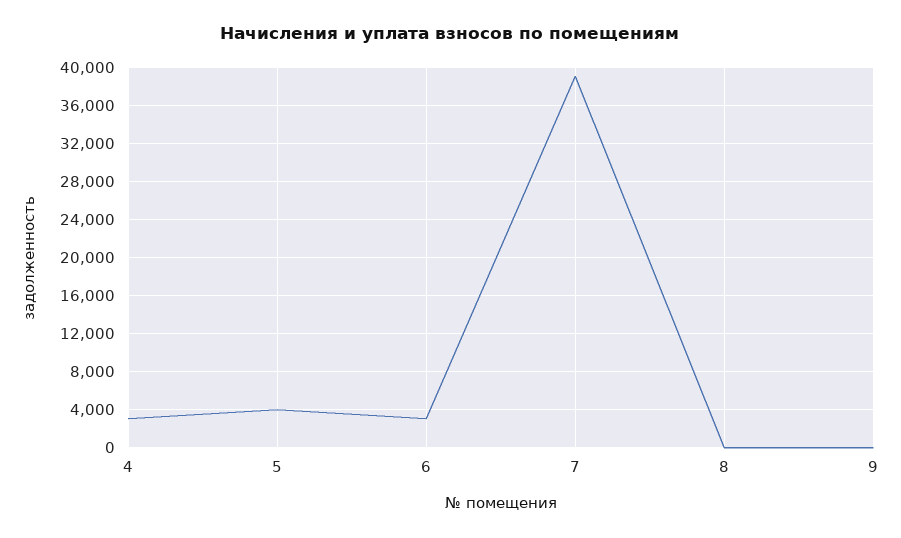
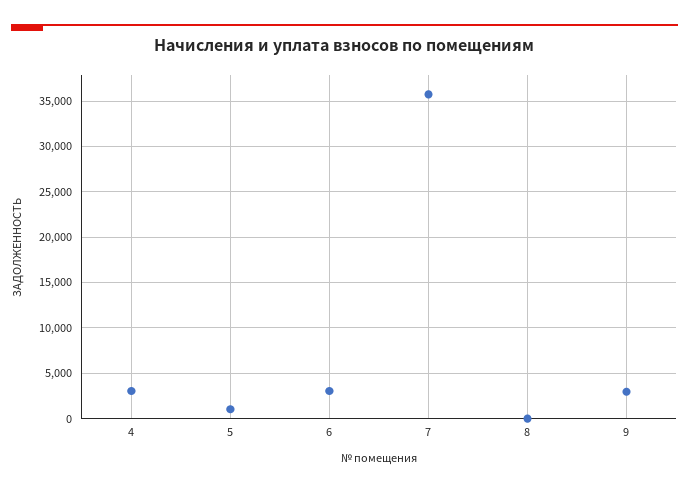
5: 4000 -> 1000
7: 39000 -> 36000
9: 0 -> 3000

